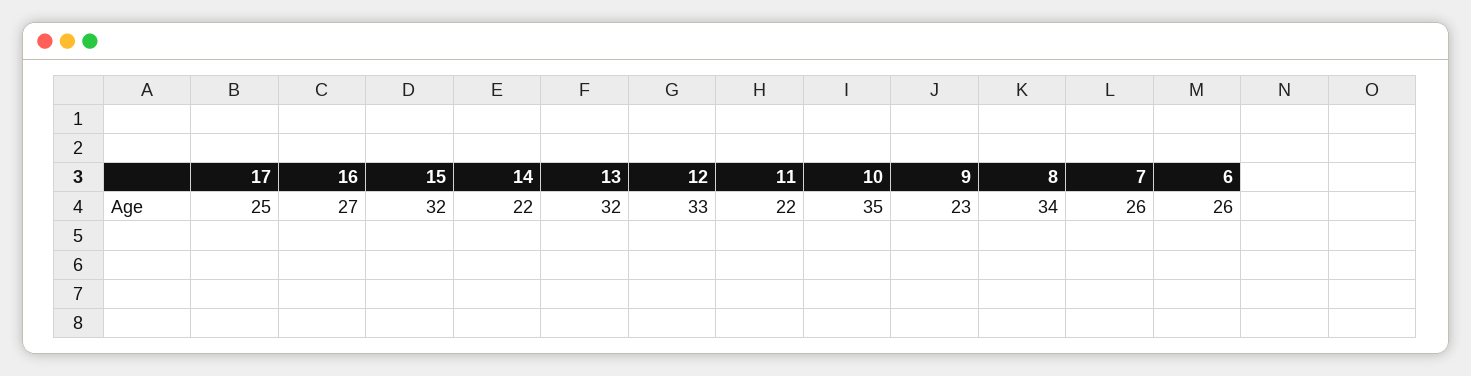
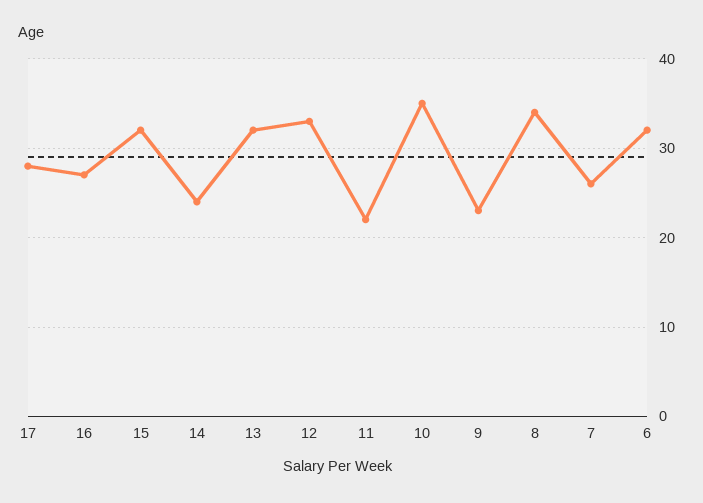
17: 25 -> 28
14: 22 -> 24
6: 26 -> 32

